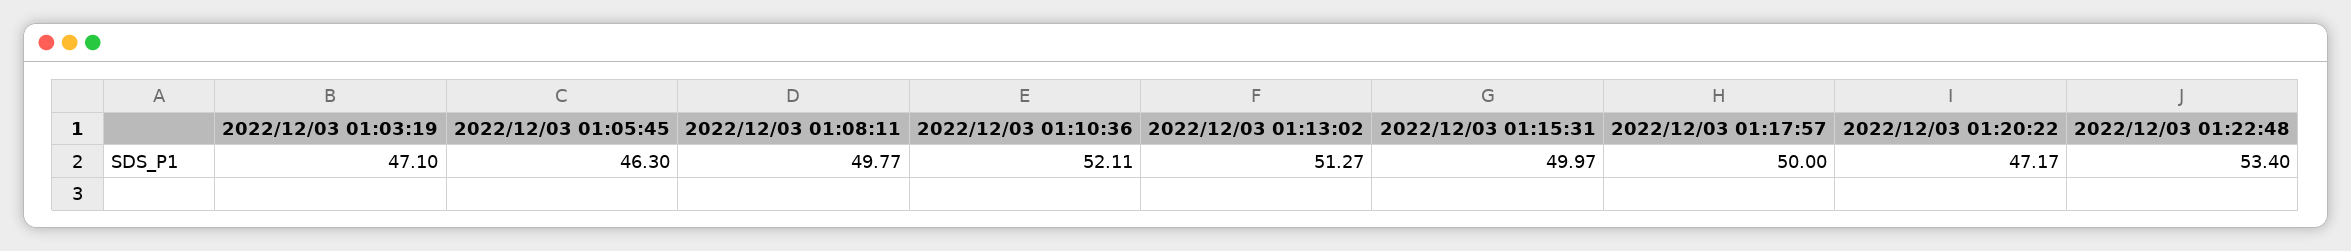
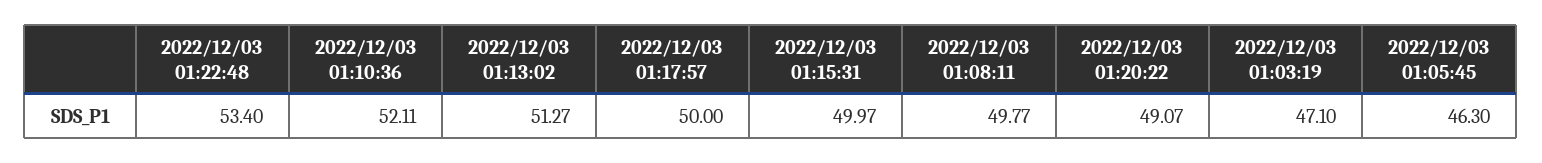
2022/12/03 01:20:22: 47.17 -> 49.07

